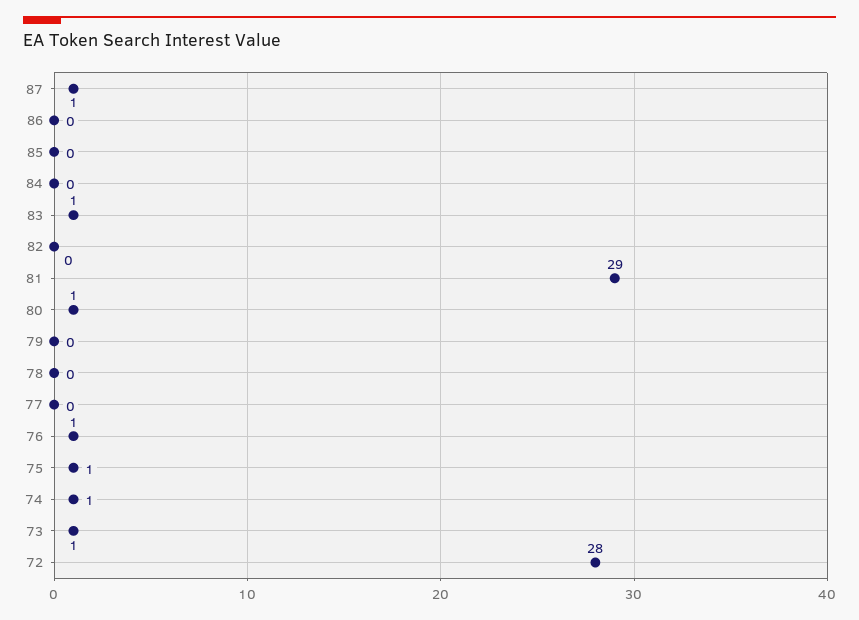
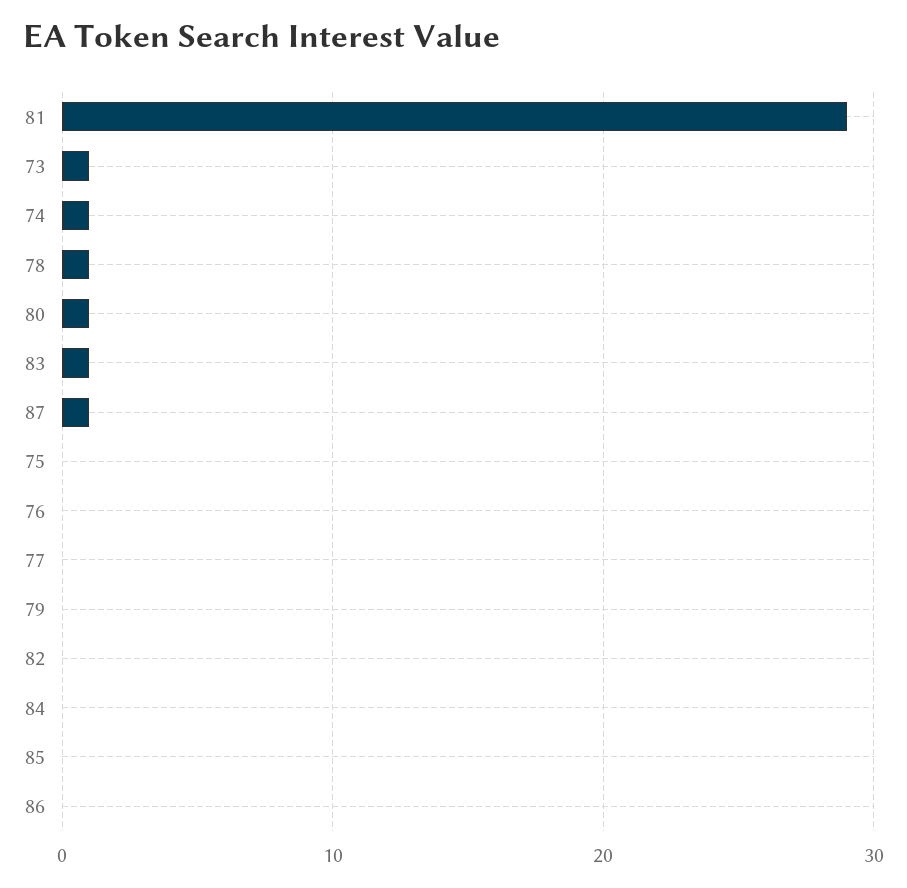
78: 0 -> 1
76: 1 -> 0
75: 1 -> 0
72: 28 -> none

